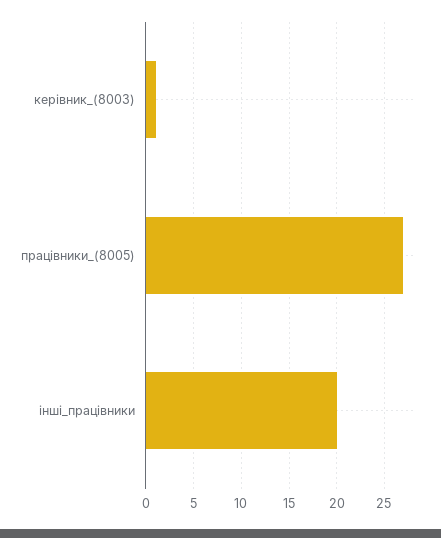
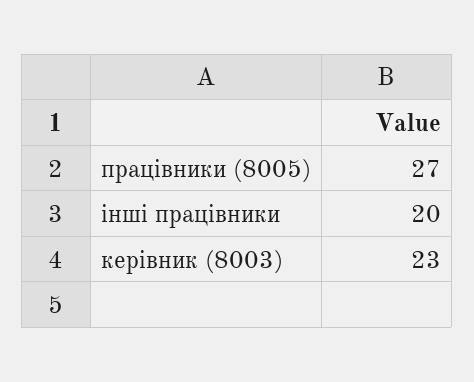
керівник_(8003): 1 -> 23

